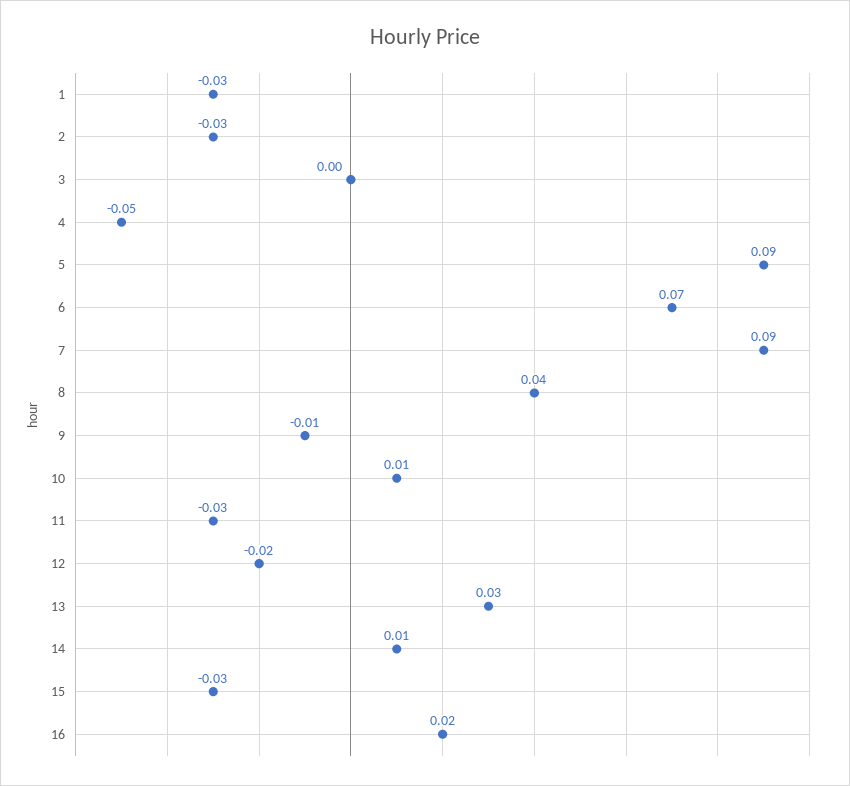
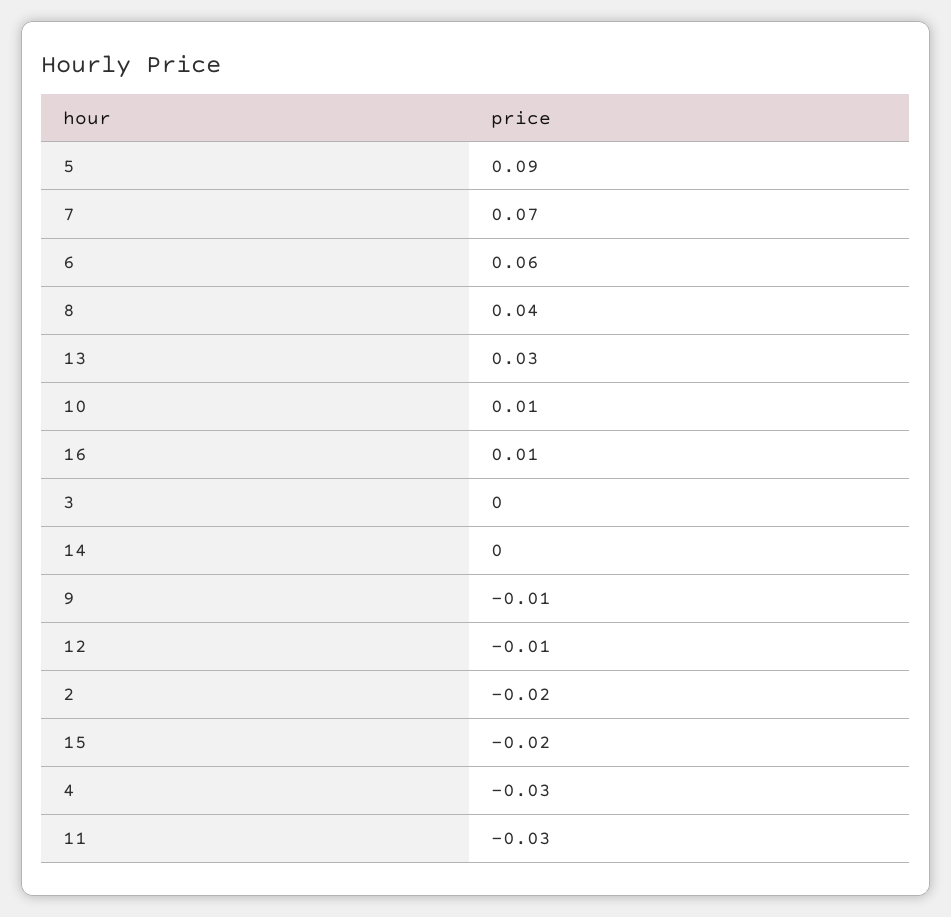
1: -0.03 -> none
2: -0.03 -> -0.02
4: -0.05 -> -0.03
6: 0.07 -> 0.06
7: 0.09 -> 0.07
12: -0.02 -> -0.01
14: 0.01 -> 0
15: -0.03 -> -0.02
16: 0.02 -> 0.01

